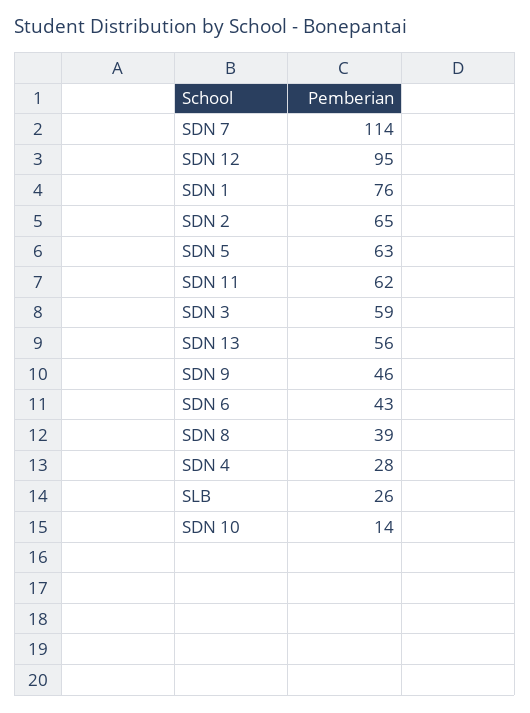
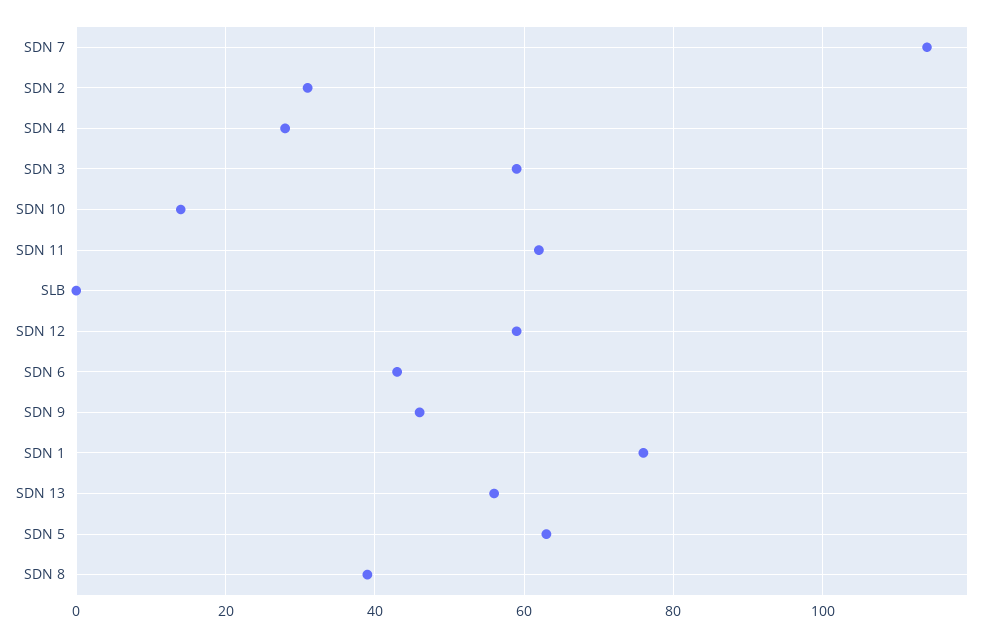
SDN 12: 95 -> 60
SDN 2: 65 -> 30
SLB: 26 -> 0

